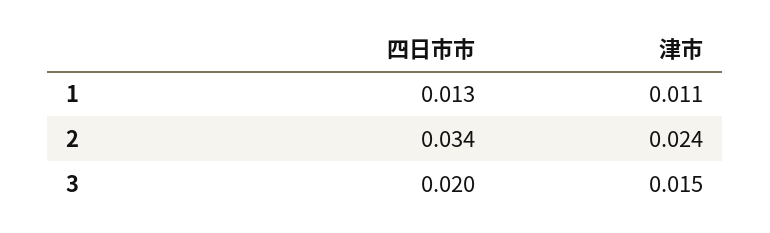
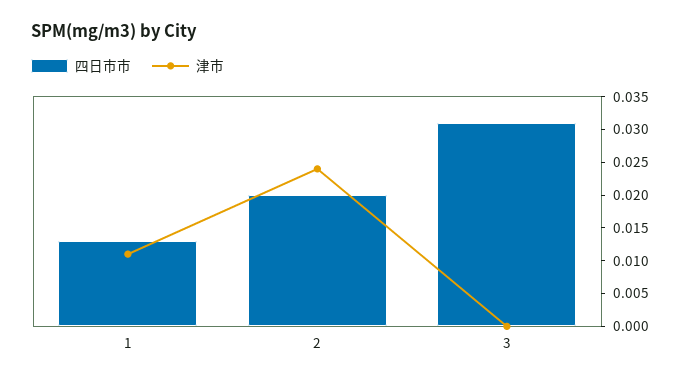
四日市市, 2: 0.034 -> 0.02
四日市市, 3: 0.02 -> 0.03
津市, 3: 0.015 -> 0

